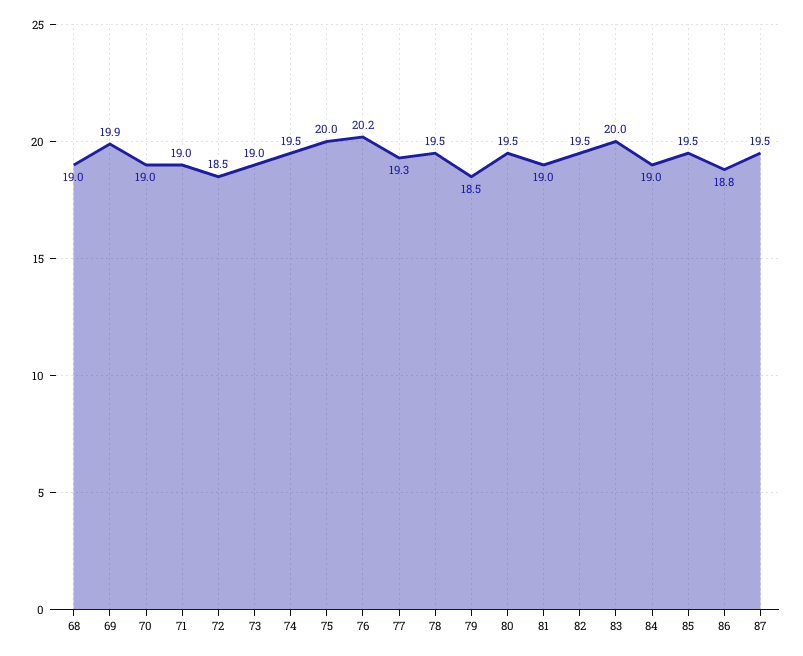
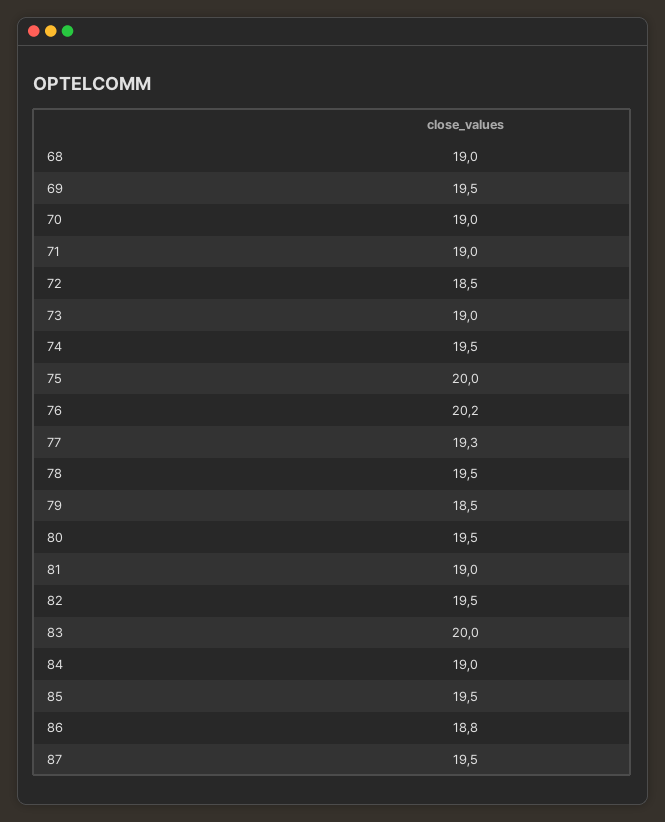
69: 19.9 -> 19.5

